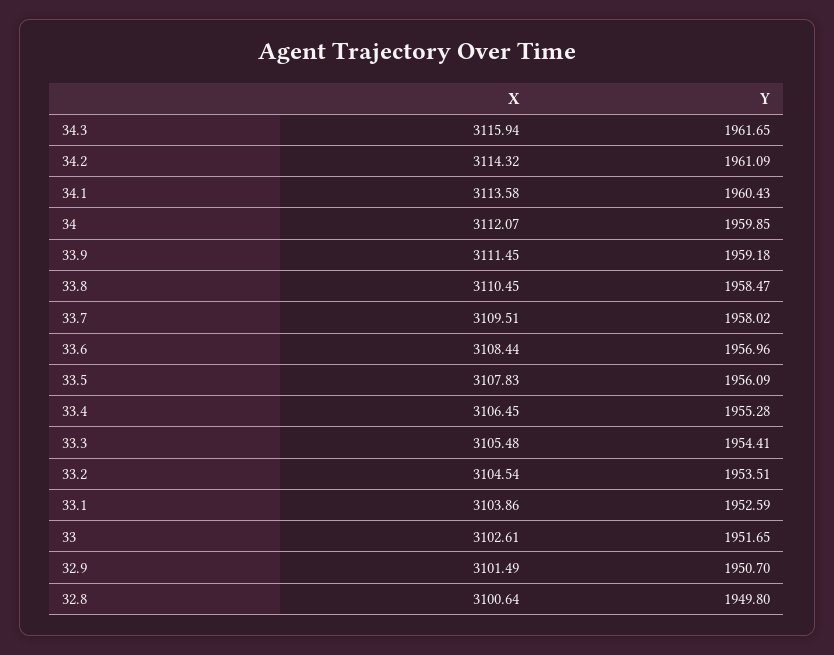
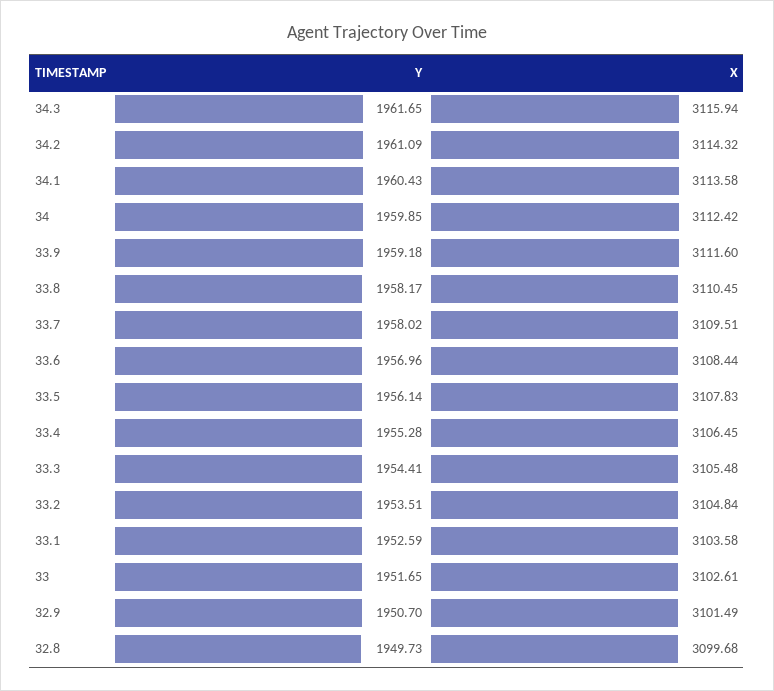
X, 34: 3112.07 -> 3112.42
X, 33.9: 3111.45 -> 3111.6
Y, 33.8: 1958.47 -> 1958.17
Y, 33.5: 1956.09 -> 1956.14
X, 33.2: 3104.54 -> 3104.84
X, 33.1: 3103.86 -> 3103.58
X, 32.8: 3100.64 -> 3099.68
Y, 32.8: 1949.8 -> 1949.73

